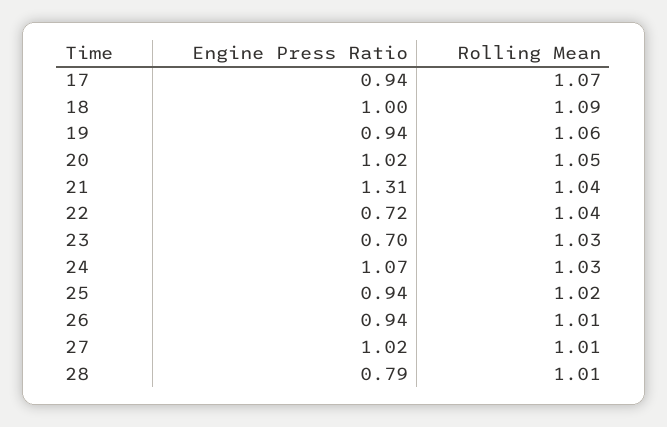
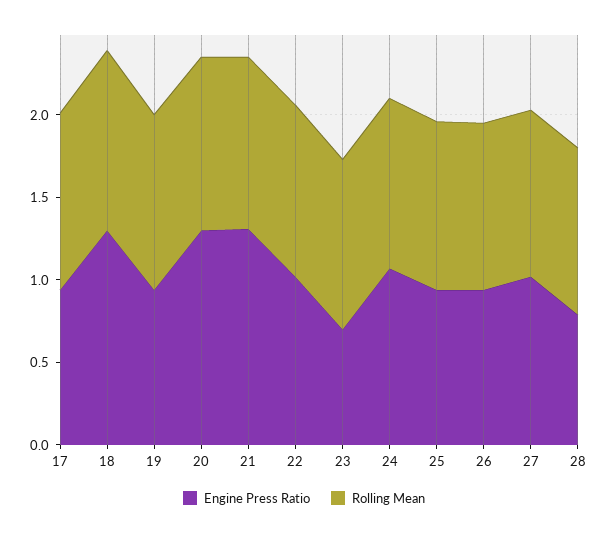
Engine Press Ratio, 18: 1 -> 1.3
Engine Press Ratio, 20: 1.02 -> 1.3
Engine Press Ratio, 22: 0.72 -> 1

